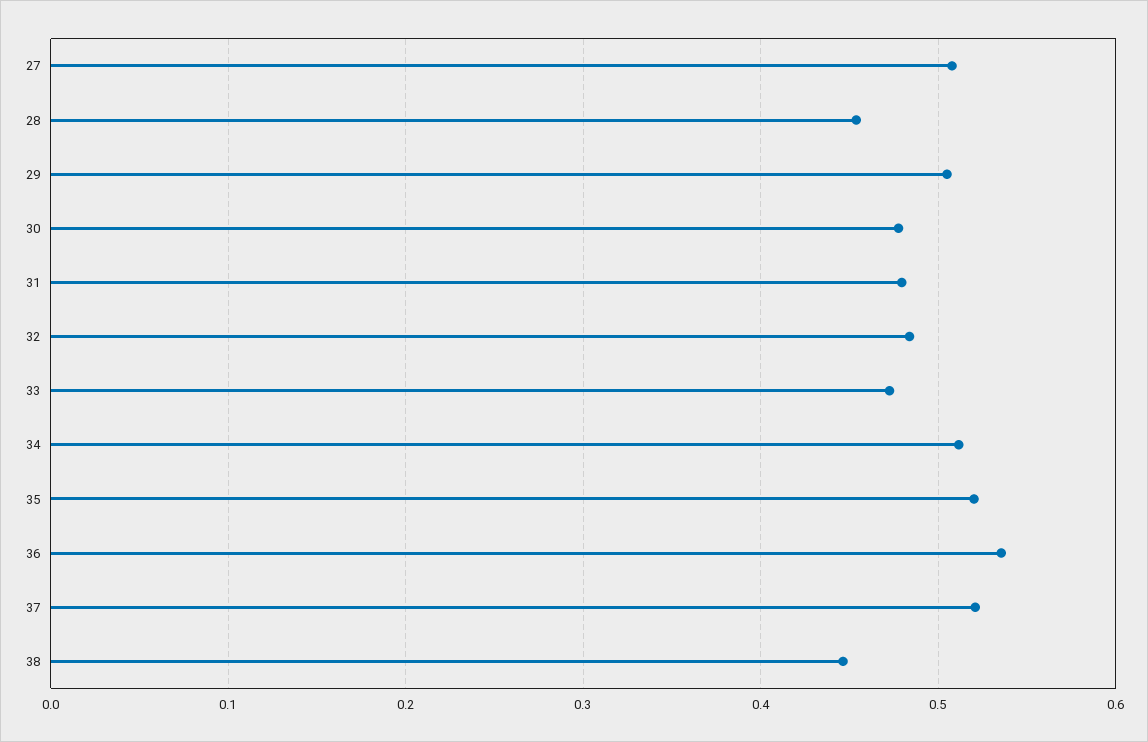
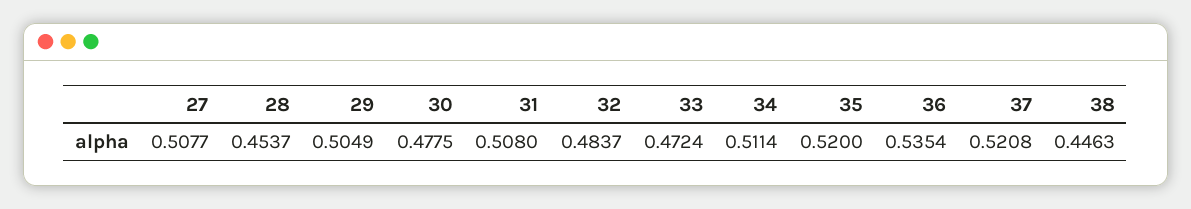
31: 0.48 -> 0.508

